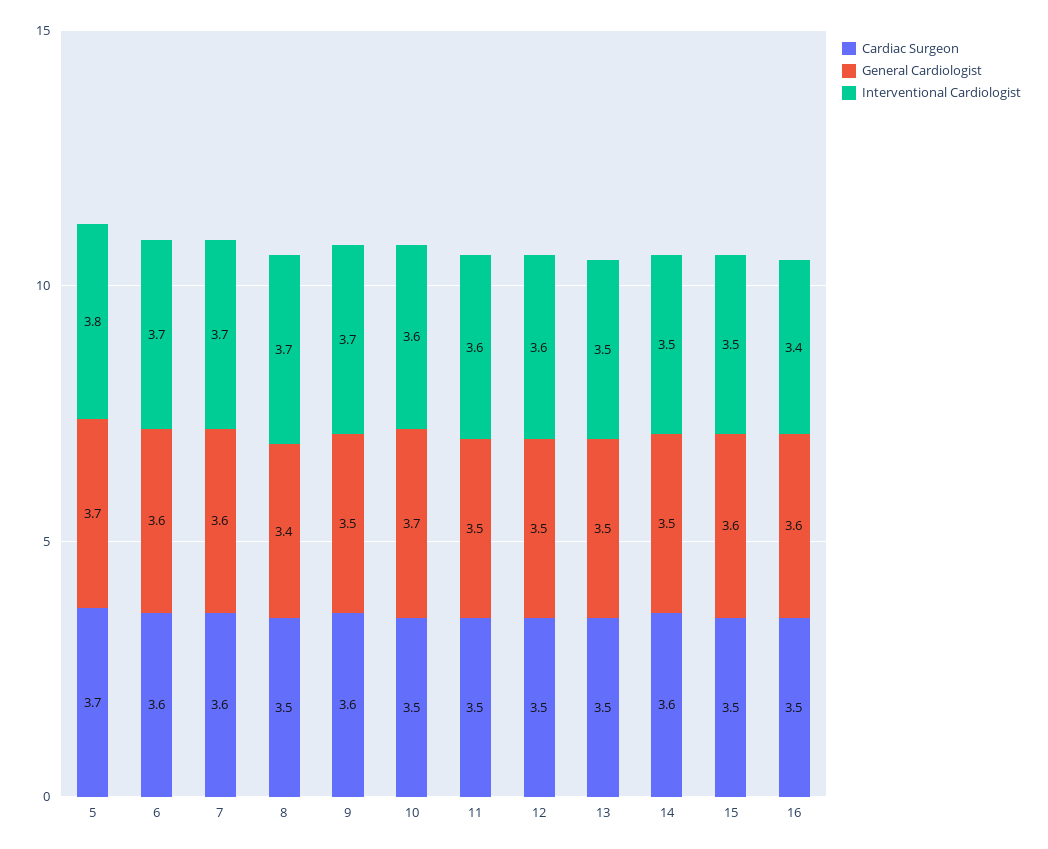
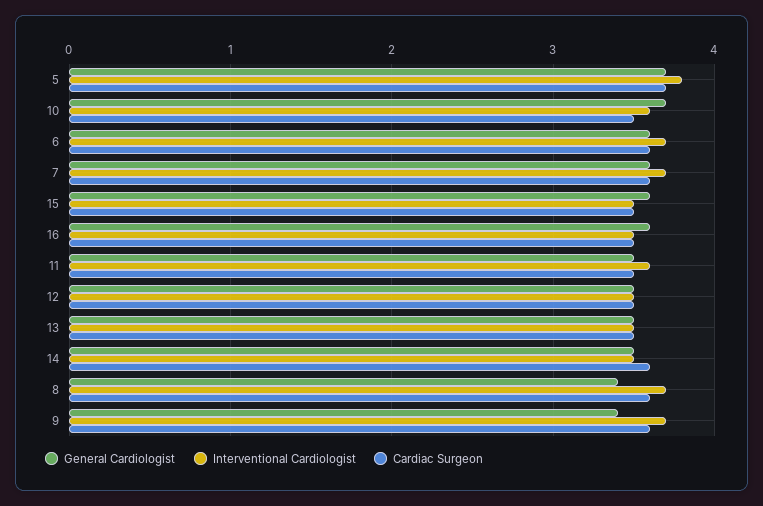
Cardiac Surgeon, 8: 3.5 -> 3.6
General Cardiologist, 9: 3.5 -> 3.4
Interventional Cardiologist, 12: 3.6 -> 3.5
Interventional Cardiologist, 16: 3.4 -> 3.5

